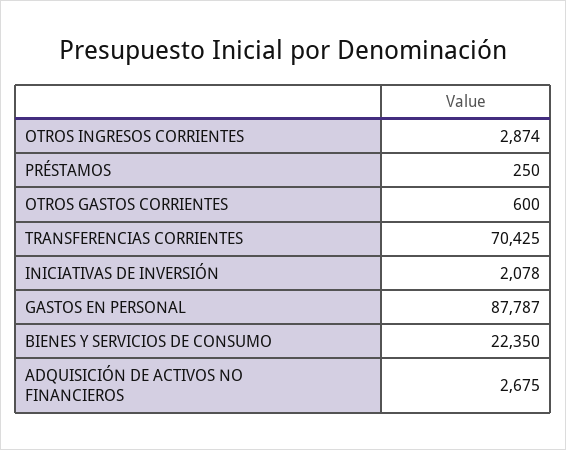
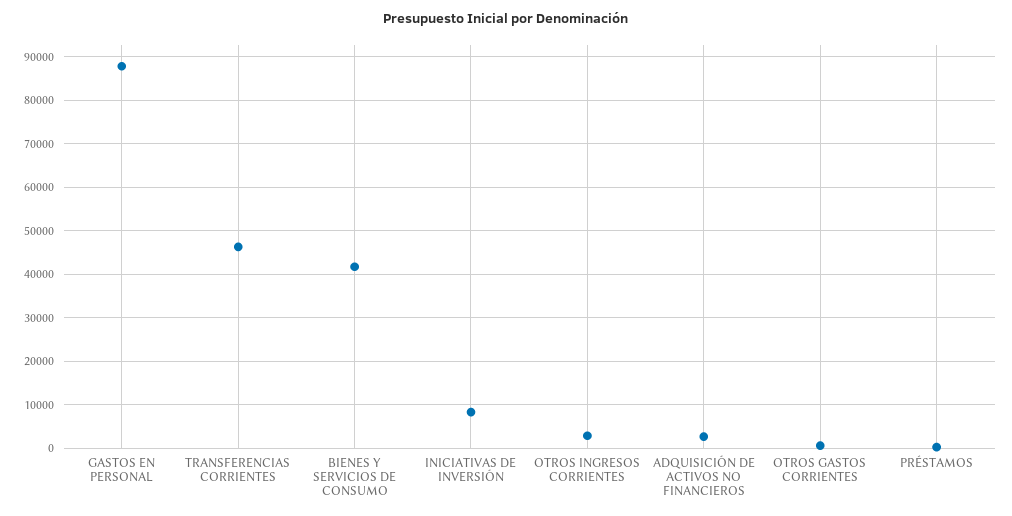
TRANSFERENCIAS CORRIENTES: 70425 -> 46000
INICIATIVAS DE INVERSIÓN: 2078 -> 8000
BIENES Y SERVICIOS DE CONSUMO: 22350 -> 42000

